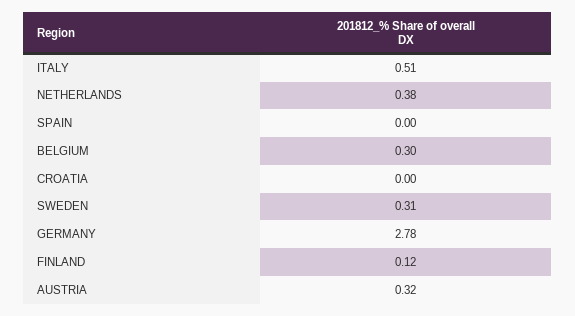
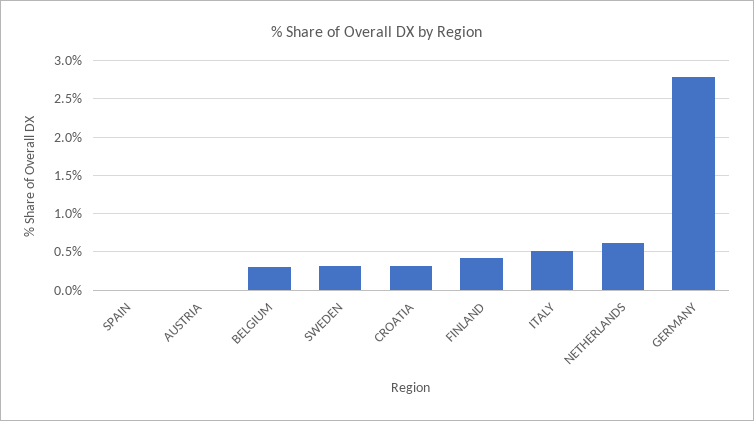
NETHERLANDS: 0.38 -> 0.6
CROATIA: 0 -> 0.3
FINLAND: 0.12 -> 0.4
AUSTRIA: 0.32 -> 0

